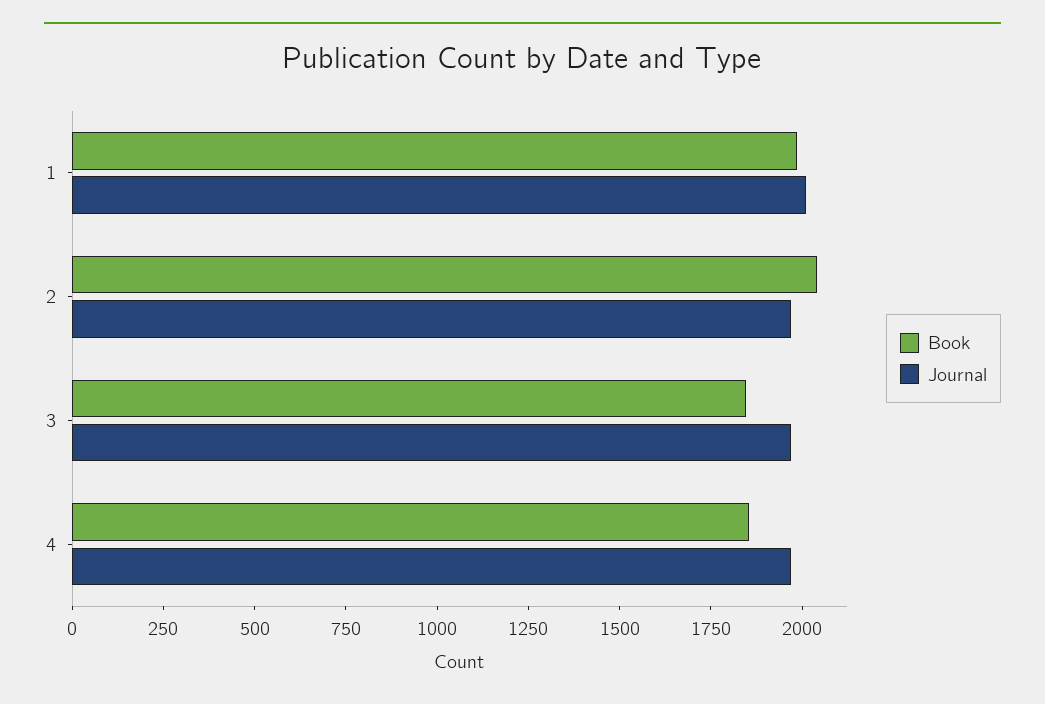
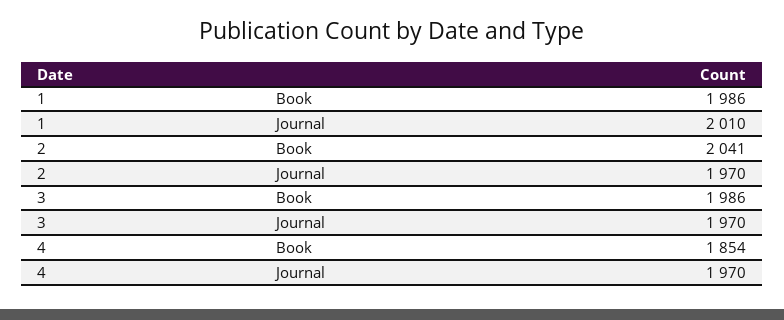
Book, 3: 1850 -> 1986

